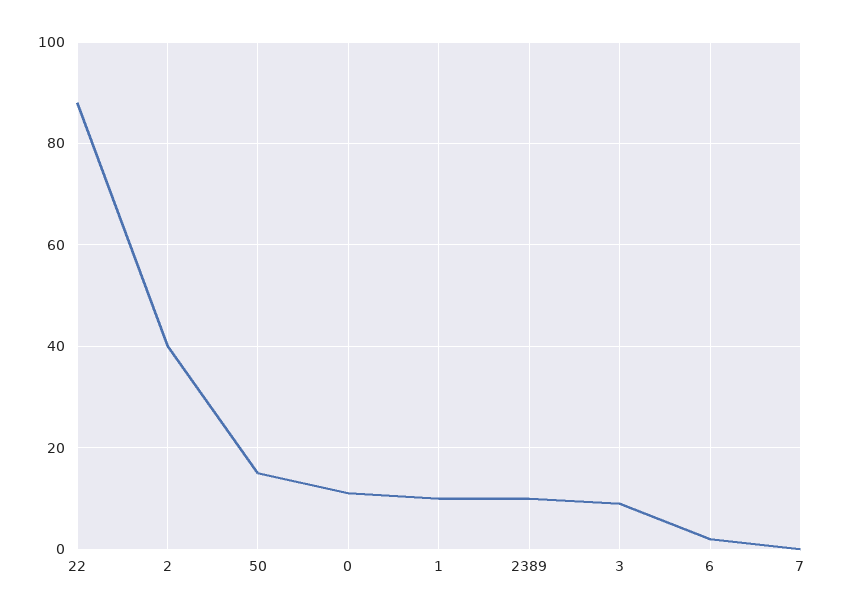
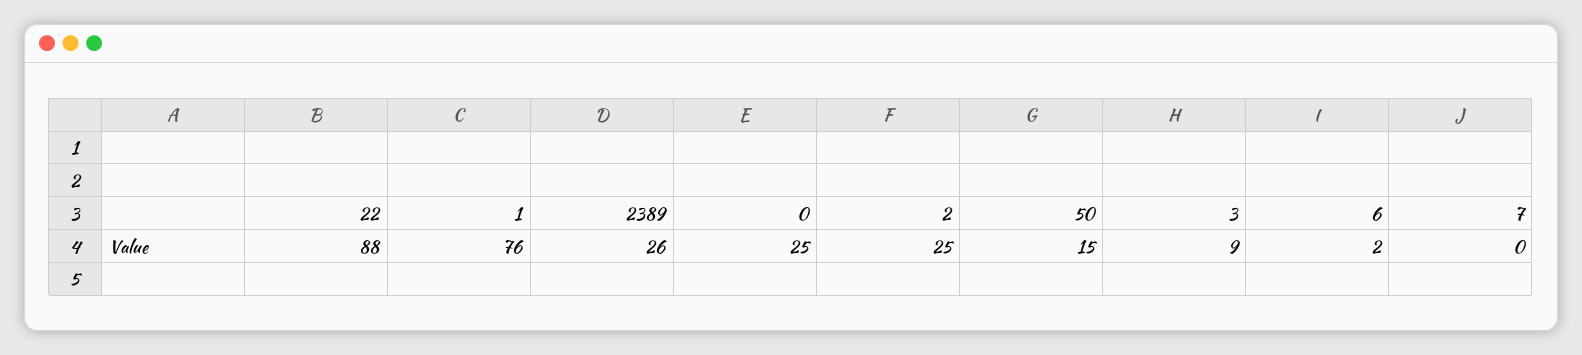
2: 40 -> 25
0: 10 -> 25
1: 10 -> 76
2389: 10 -> 26

